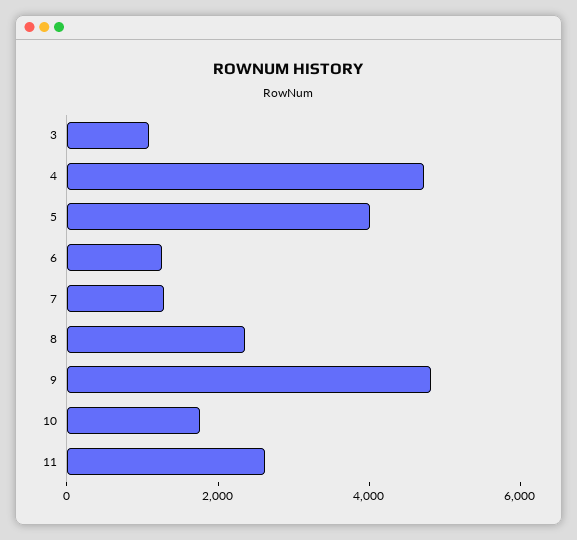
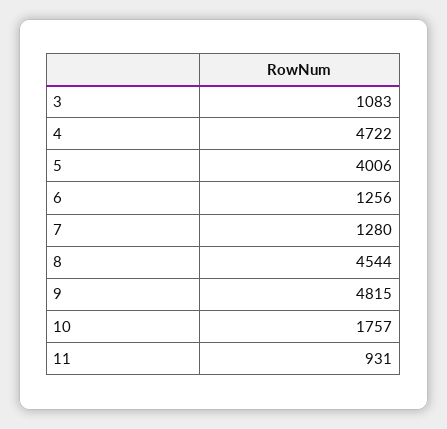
8: 2500 -> 4544
11: 2500 -> 931

